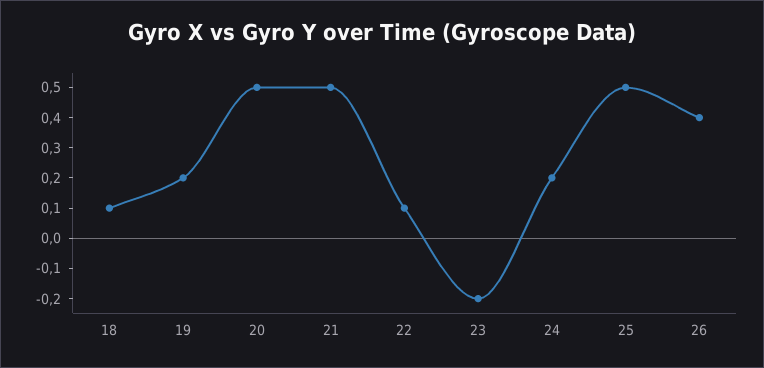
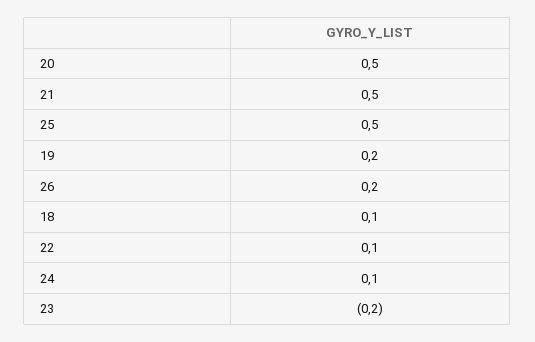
24: 0.2 -> 0.1
26: 0.4 -> 0.2

